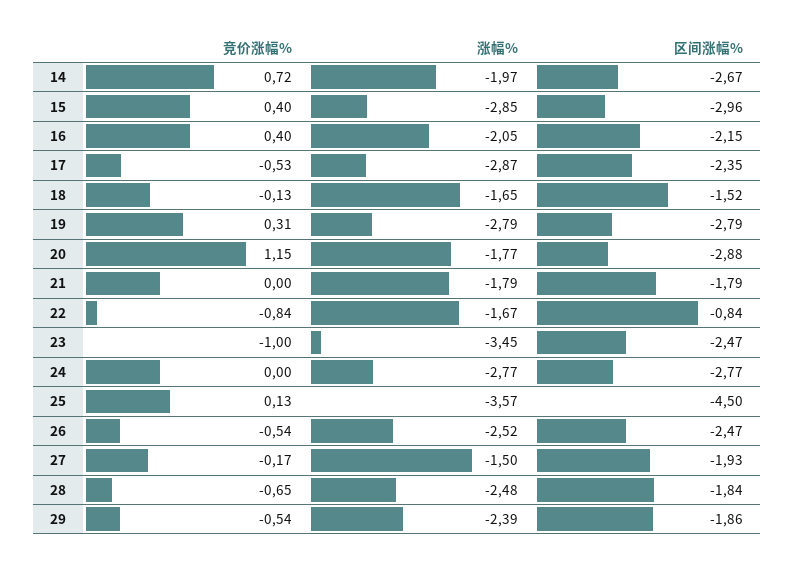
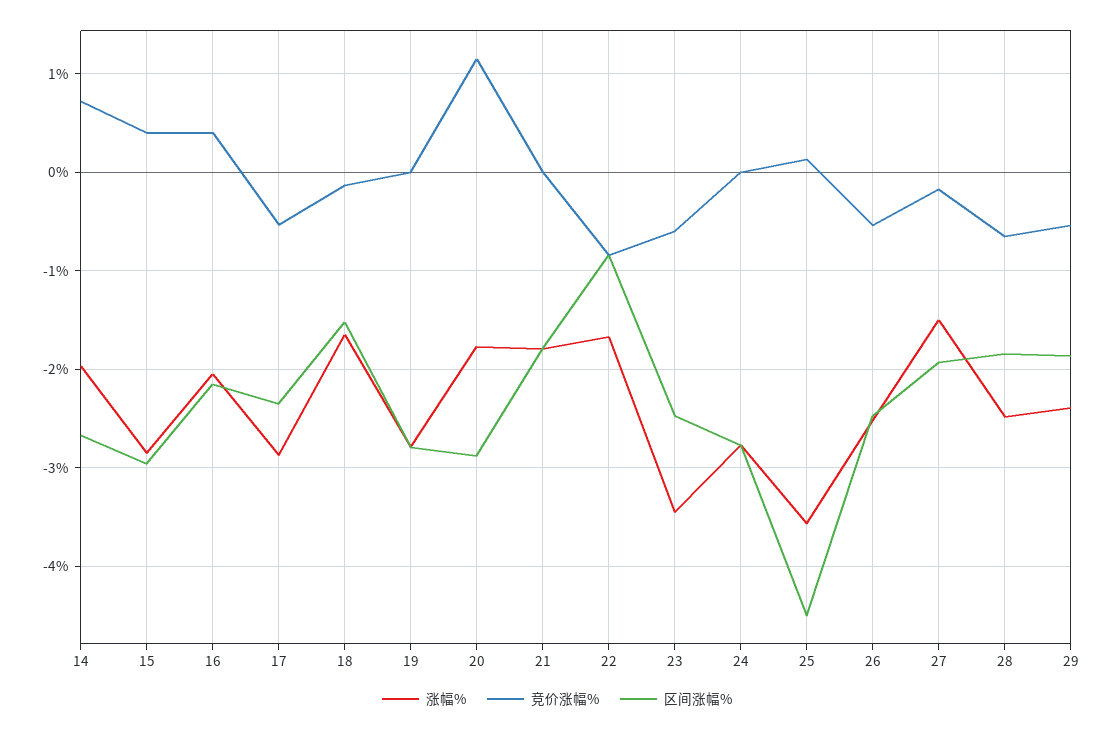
竞价涨幅%, 19: 0.31 -> 0
竞价涨幅%, 23: -1 -> -0.6

